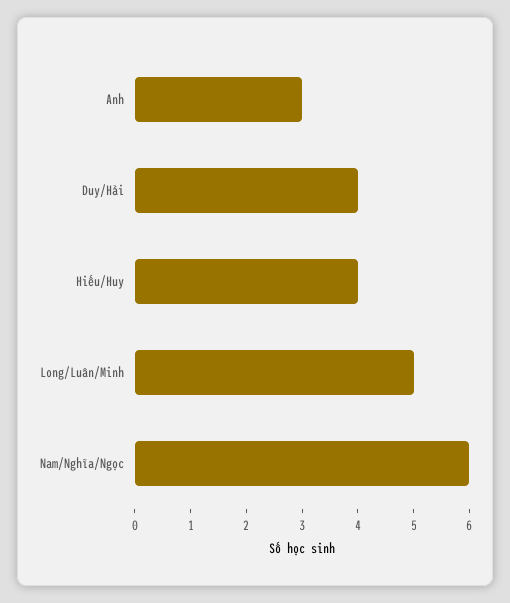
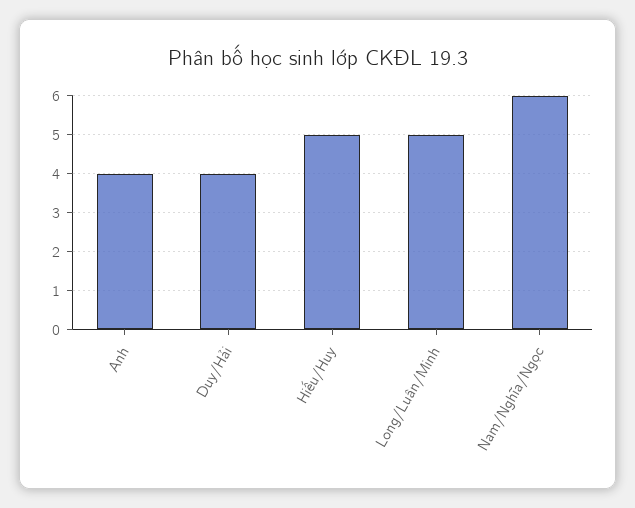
Anh: 3 -> 4
Hiếu/Huy: 4 -> 5

